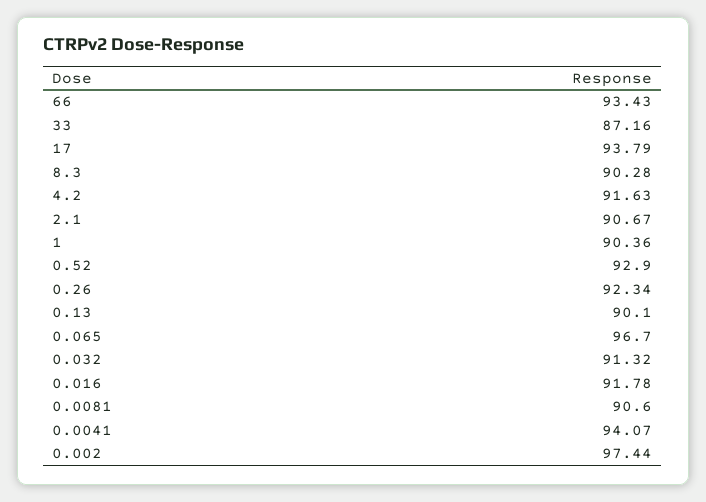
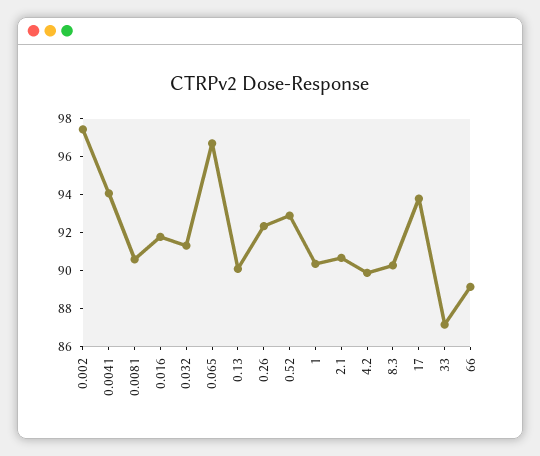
66: 93.43 -> 89
4.2: 91.63 -> 90

